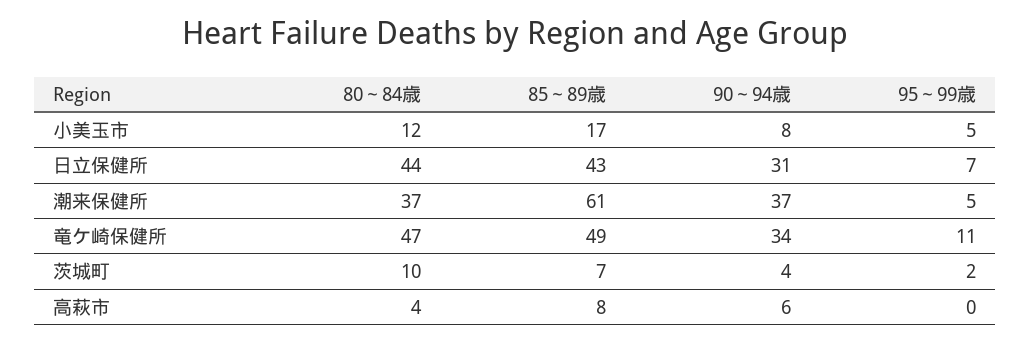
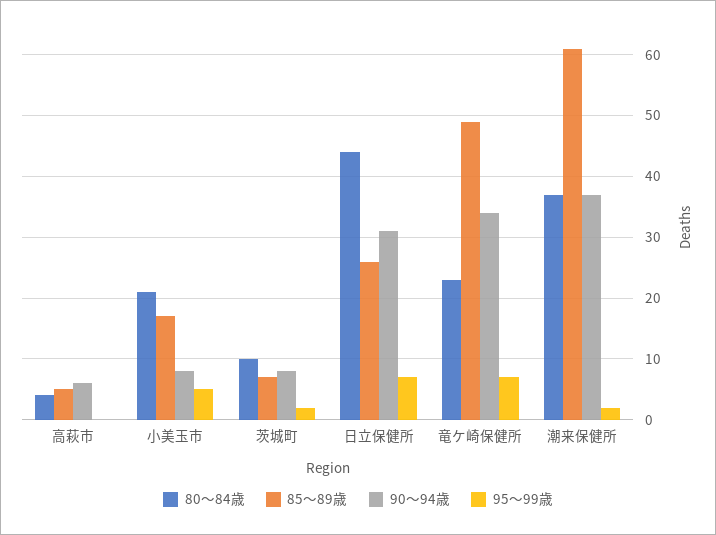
80～84歳, 小美玉市: 12 -> 21
85～89歳, 日立保健所: 43 -> 26
95～99歳, 潮来保健所: 5 -> 2
80～84歳, 竜ケ崎保健所: 47 -> 23
95～99歳, 竜ケ崎保健所: 11 -> 7
90～94歳, 茨城町: 4 -> 8
85～89歳, 高萩市: 8 -> 5

